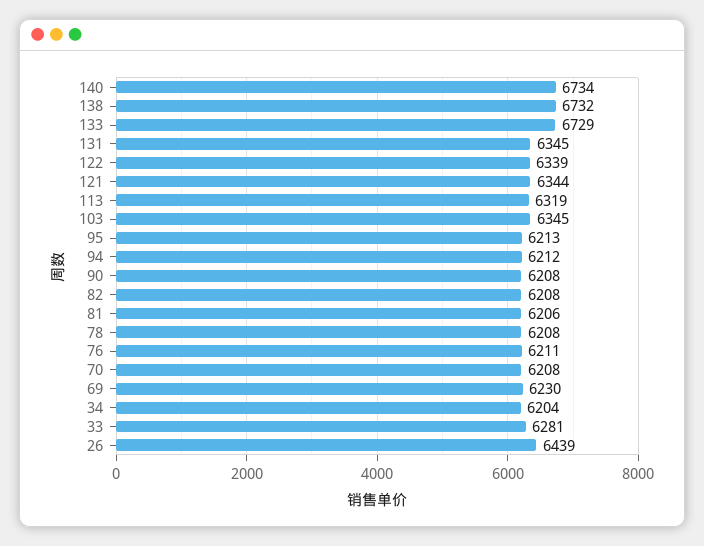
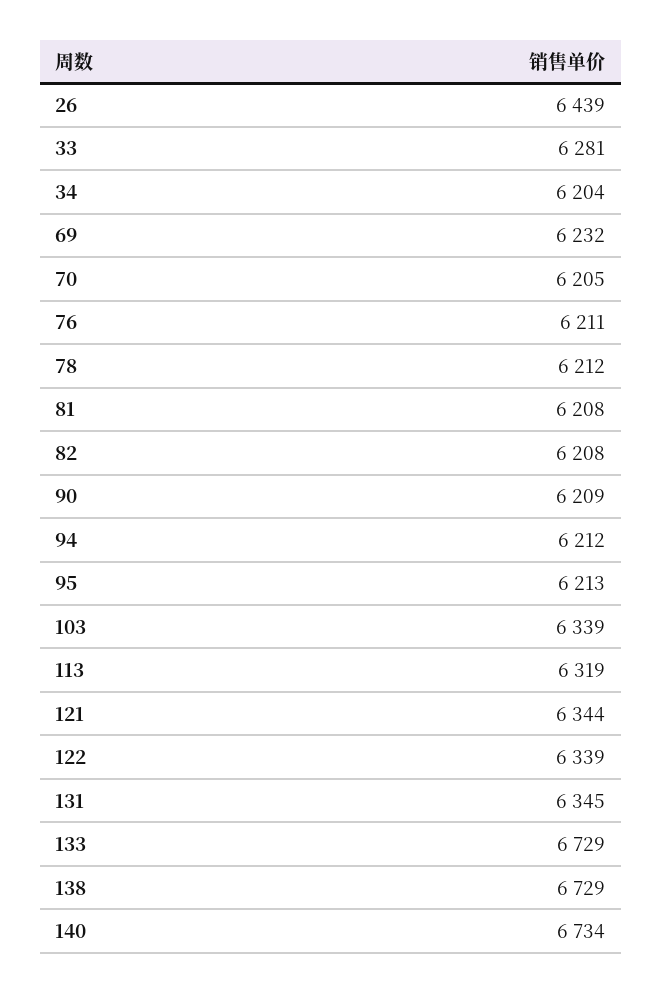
138: 6732 -> 6729
103: 6345 -> 6339
90: 6208 -> 6209
81: 6206 -> 6208
78: 6208 -> 6212
70: 6208 -> 6205
69: 6230 -> 6232

